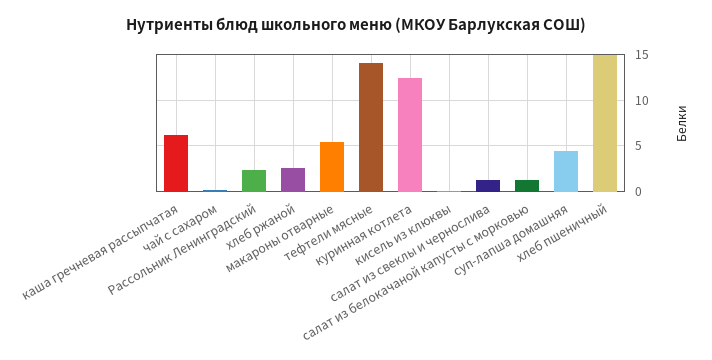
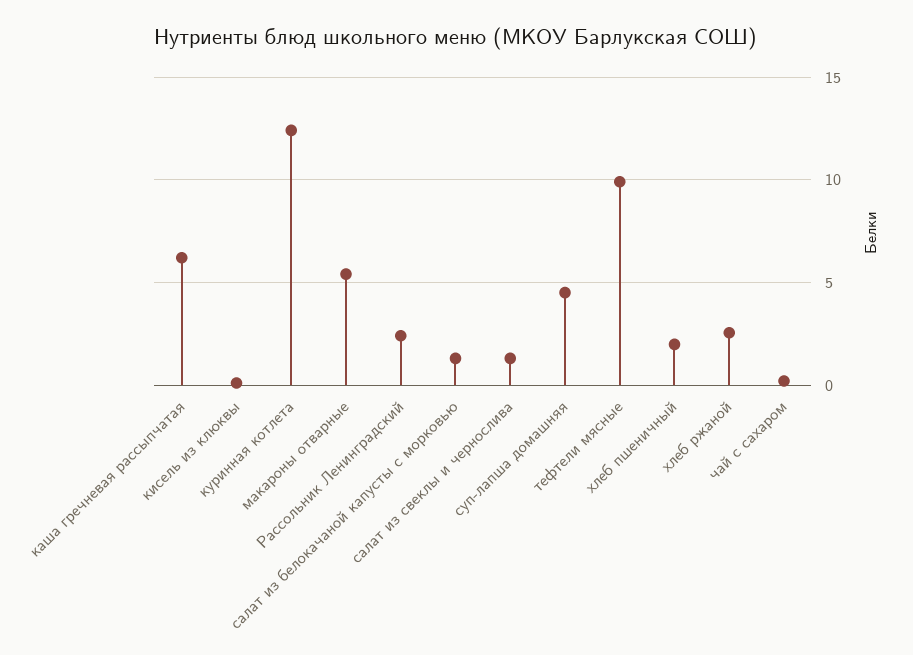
тефтели мясные: 14 -> 10
хлеб пшеничный: 15 -> 2

